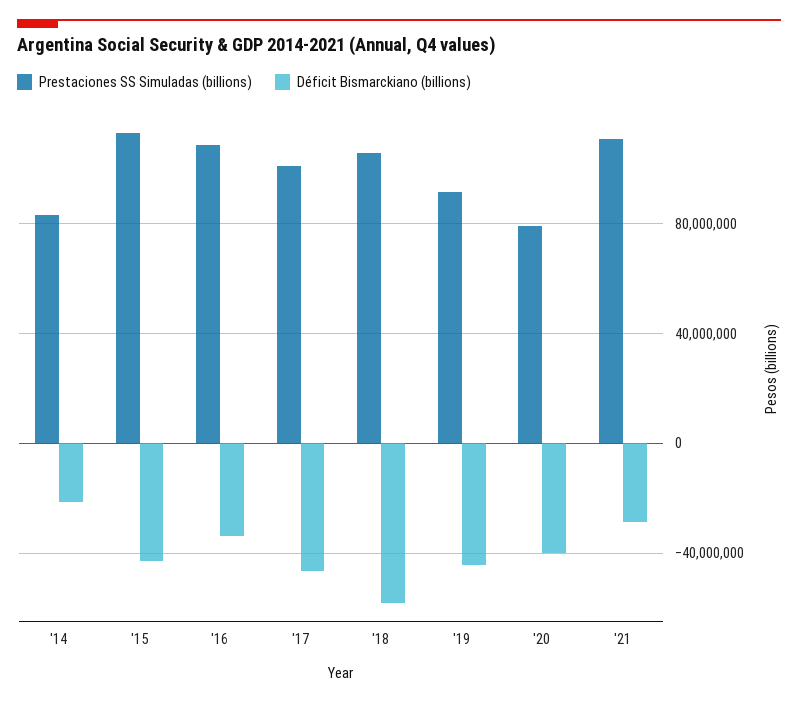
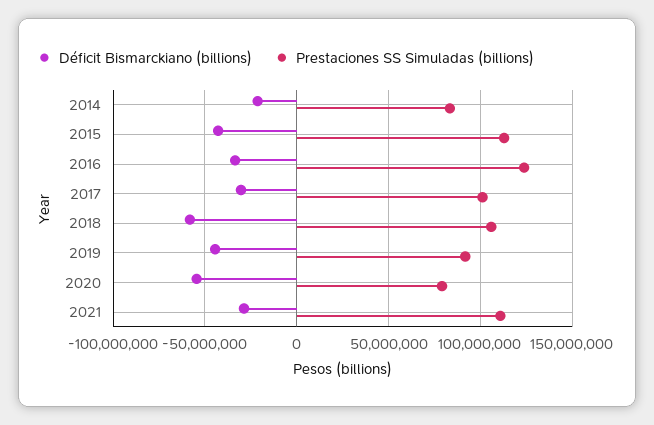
Prestaciones SS Simuladas (billions), '16: 110000000 -> 125000000
Déficit Bismarckiano (billions), '17: -45000000 -> -30000000
Déficit Bismarckiano (billions), '20: -40000000 -> -55000000

